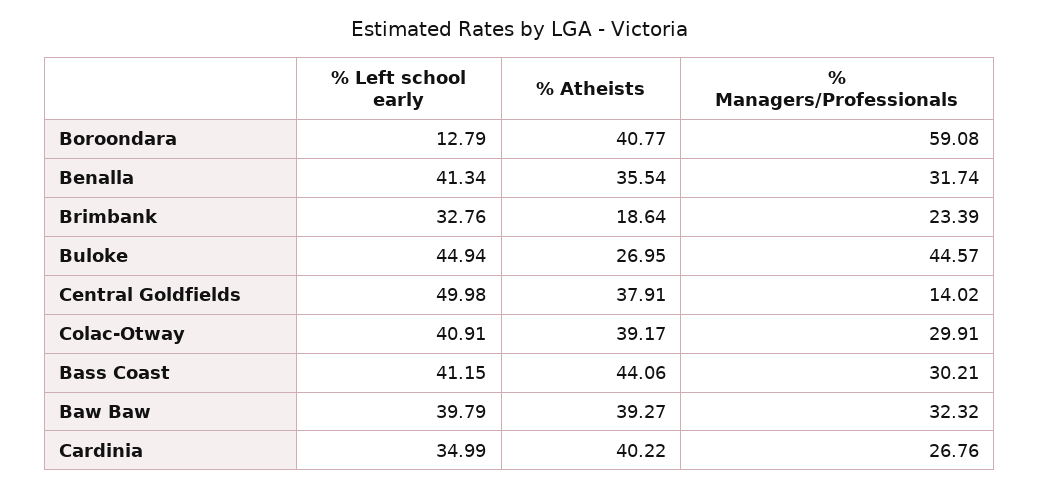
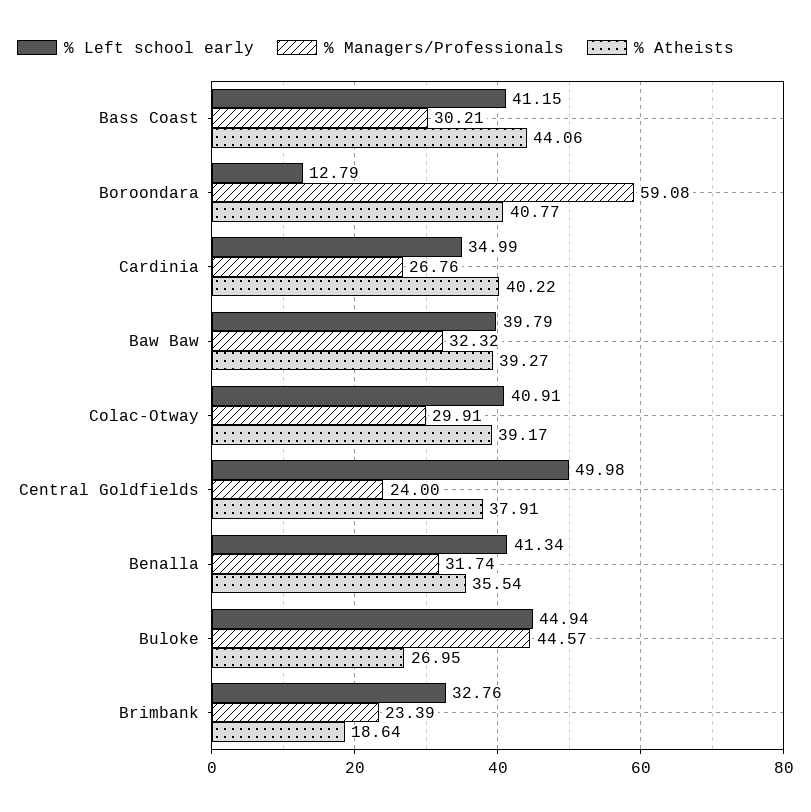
% Managers/Professionals, Central Goldfields: 14.02 -> 24

